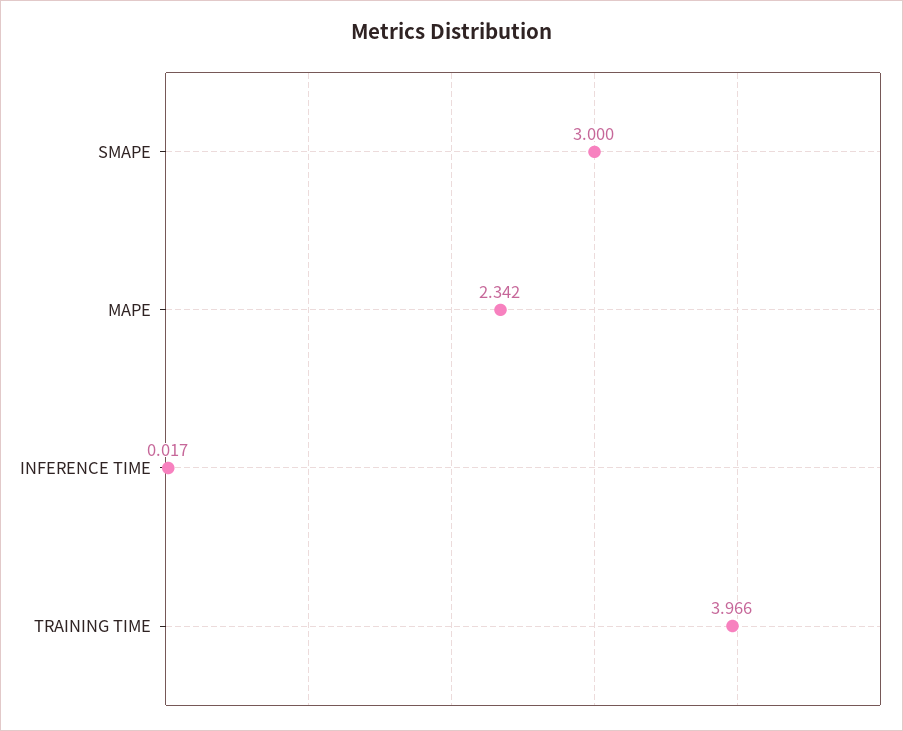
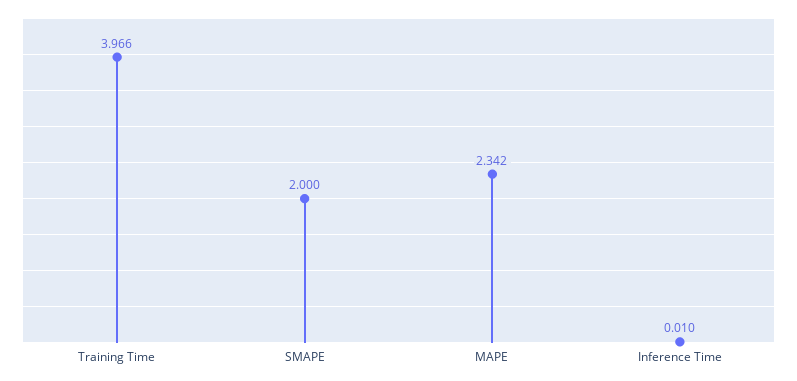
SMAPE: 3 -> 2
INFERENCE TIME: 0.017 -> 0.01

